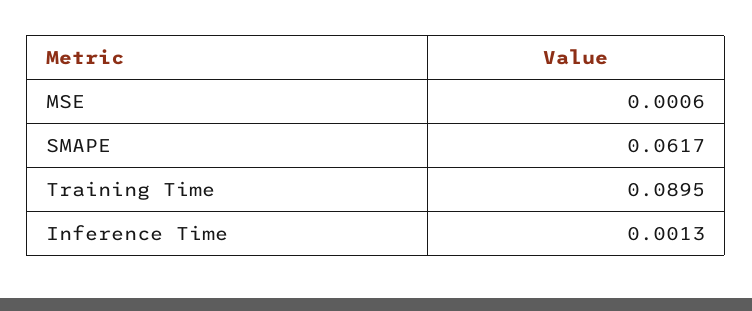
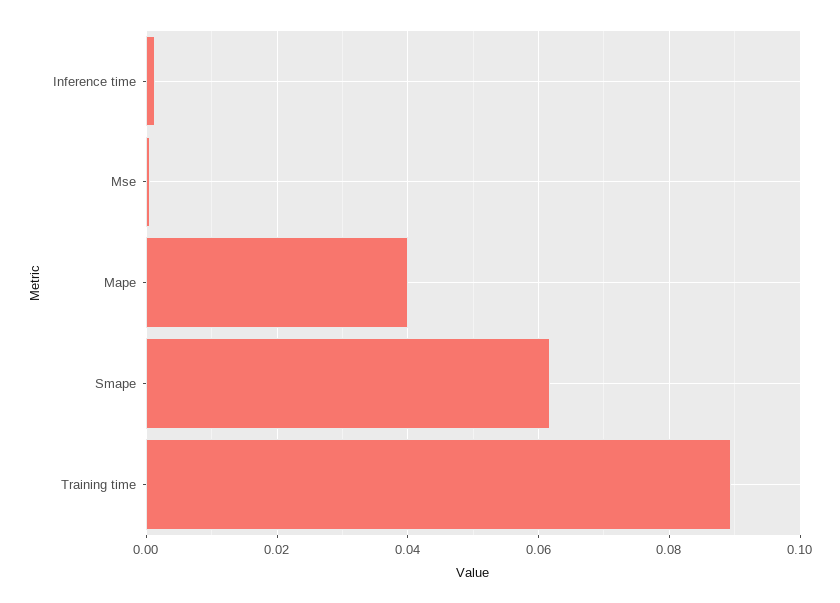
Mape: none -> 0.04

